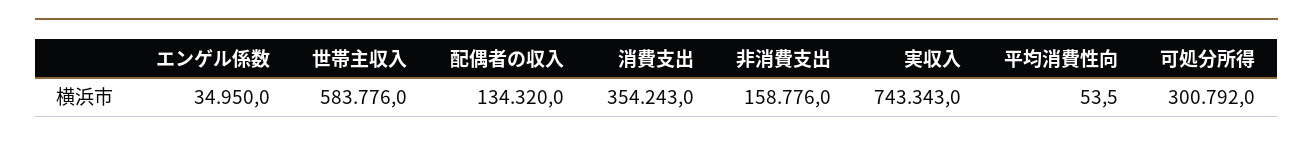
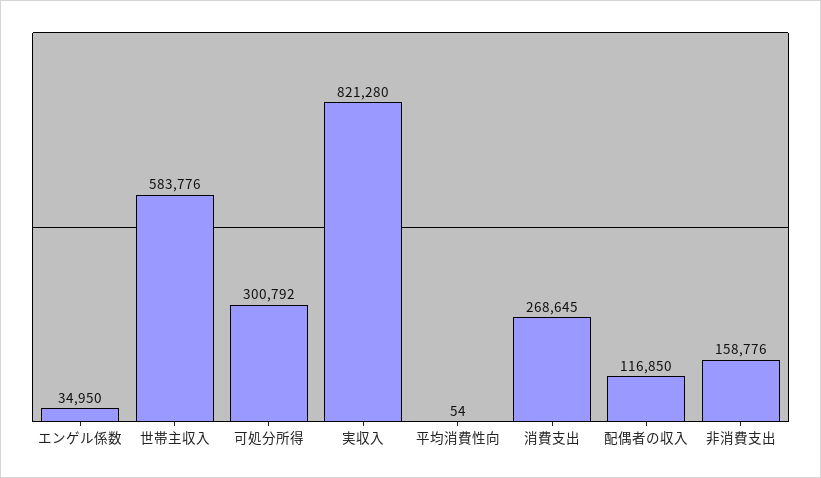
配偶者の収入: 134320 -> 116850
消費支出: 354243 -> 268645
実収入: 743343 -> 821280

